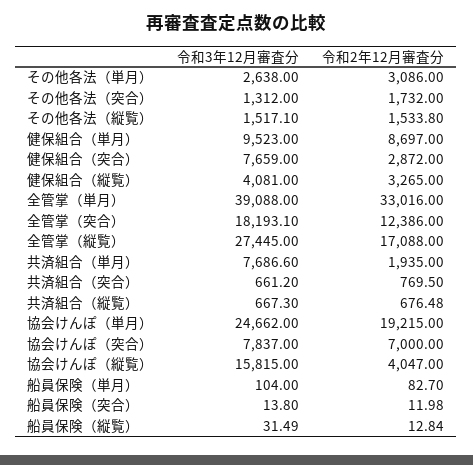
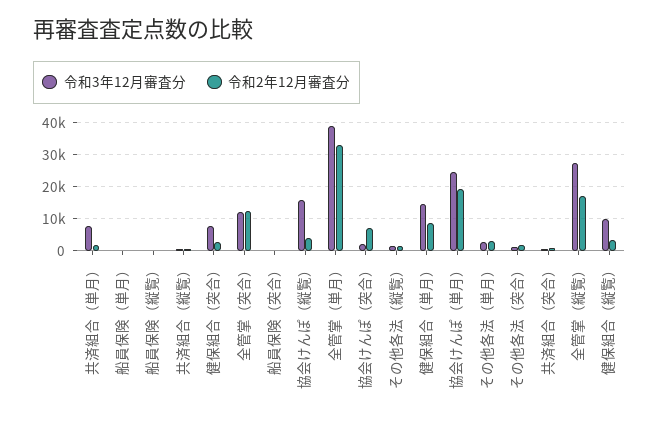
令和3年12月審査分, 健保組合（単月）: 9523 -> 14000
令和3年12月審査分, 健保組合（縦覧）: 4081 -> 10000
令和3年12月審査分, 全管掌（突合）: 18193.1 -> 12000
令和3年12月審査分, 協会けんぽ（突合）: 7837 -> 2000

